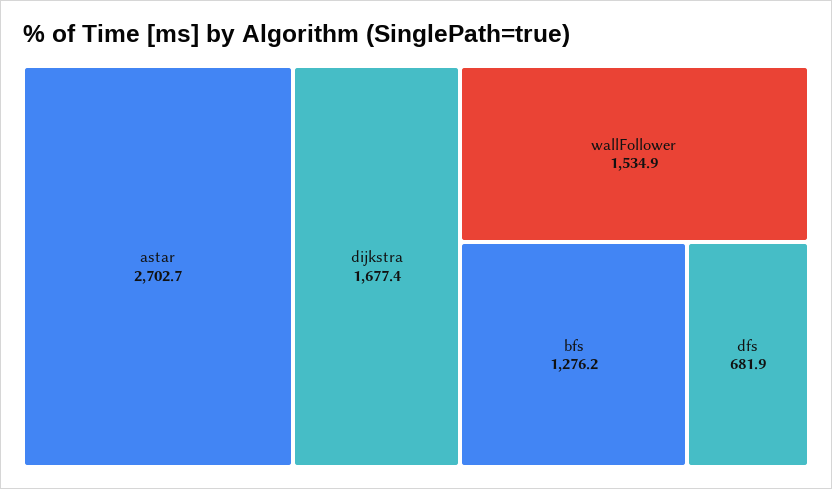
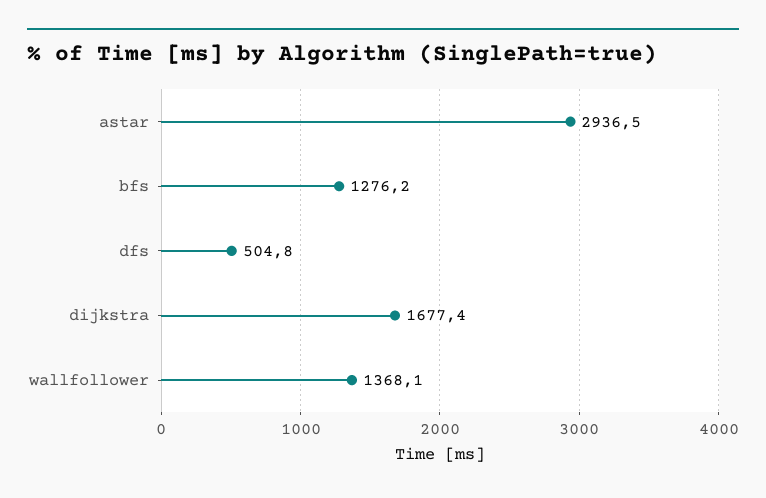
astar: 2702.7 -> 2936.5
wallFollower: 1534.9 -> 1368.1
dfs: 681.9 -> 504.8

